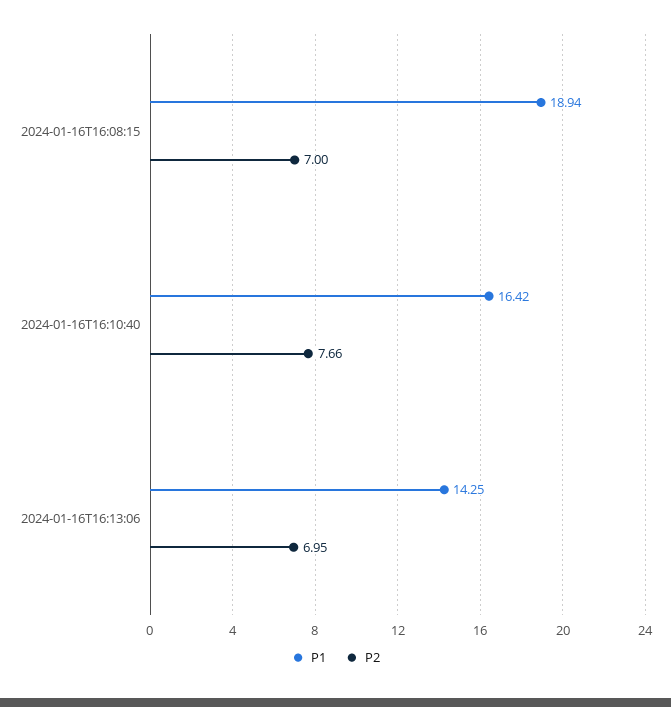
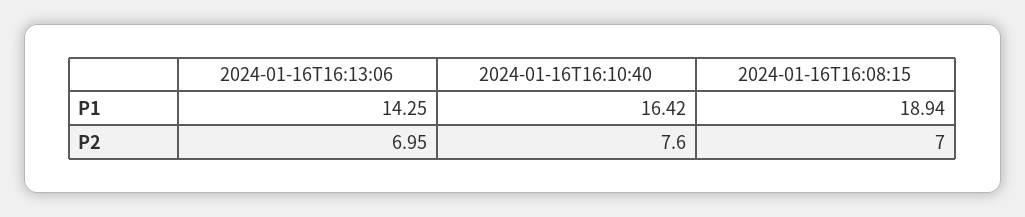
P2, 2024-01-16T16:10:40: 7.66 -> 7.6

